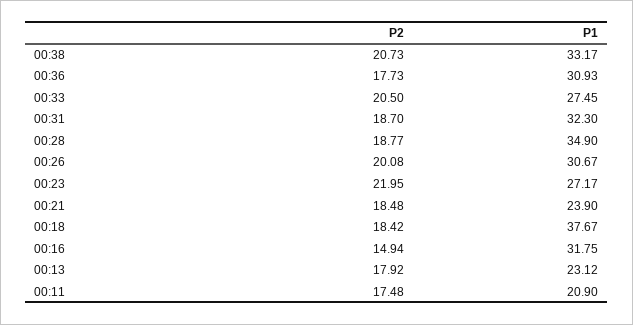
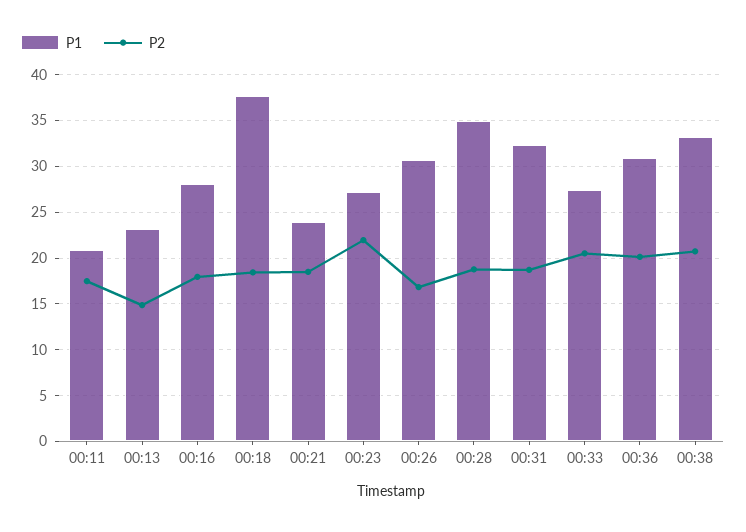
P2, 00:36: 17.73 -> 20
P2, 00:26: 20.08 -> 17
P2, 00:16: 14.94 -> 18
P1, 00:16: 31.75 -> 28
P2, 00:13: 17.92 -> 15

